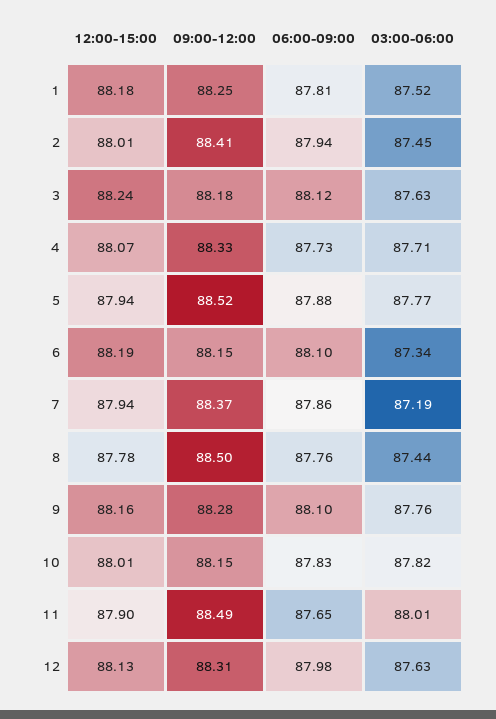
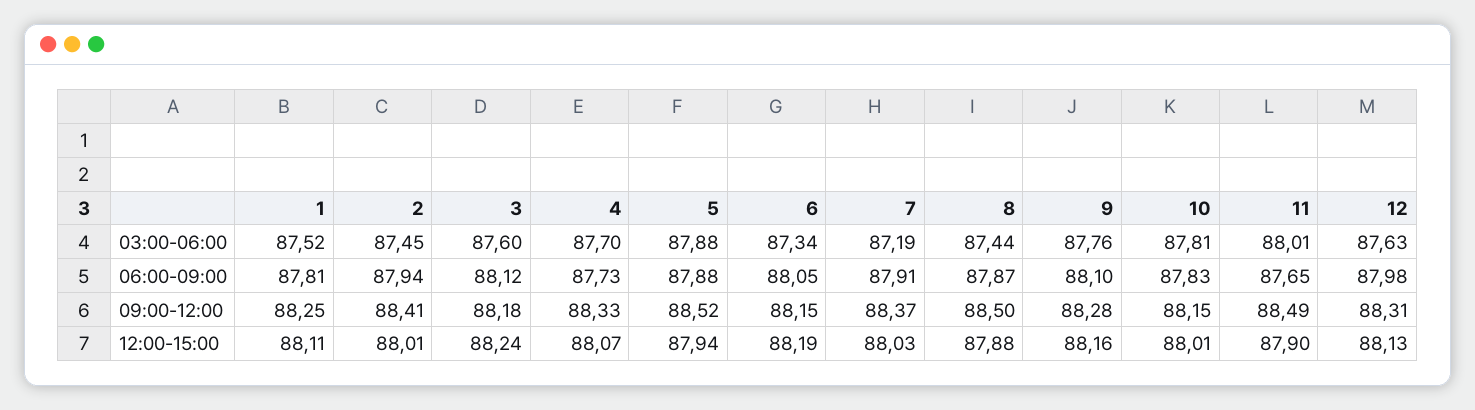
12:00-15:00, 1: 88.18 -> 88.11
03:00-06:00, 3: 87.63 -> 87.6
03:00-06:00, 4: 87.71 -> 87.7
03:00-06:00, 5: 87.77 -> 87.88
06:00-09:00, 6: 88.1 -> 88.05
12:00-15:00, 7: 87.94 -> 88.03
06:00-09:00, 7: 87.86 -> 87.91
12:00-15:00, 8: 87.78 -> 87.88
06:00-09:00, 8: 87.76 -> 87.87
03:00-06:00, 10: 87.82 -> 87.81

